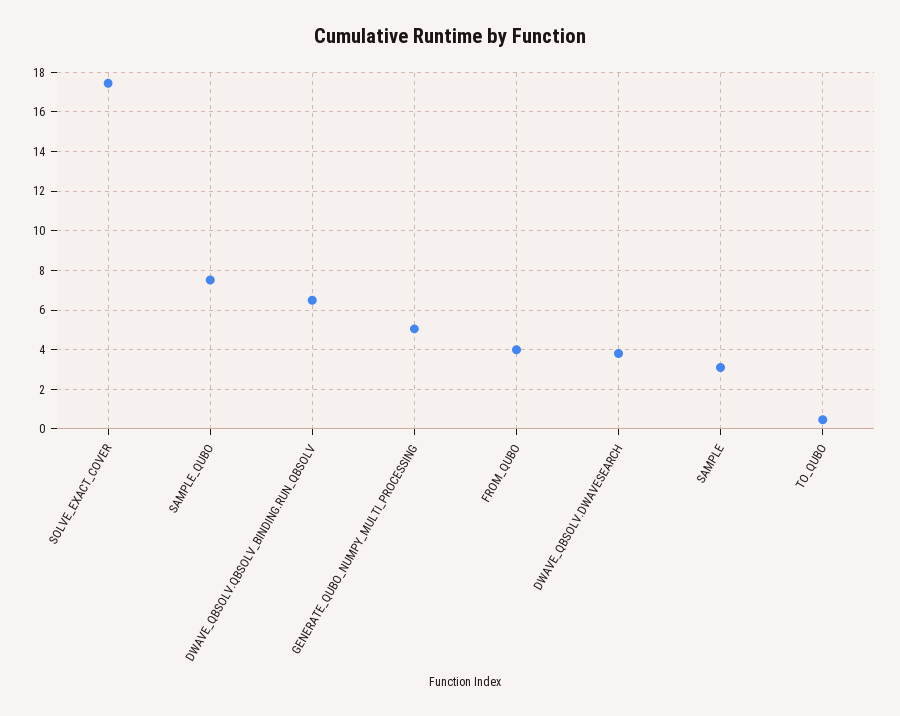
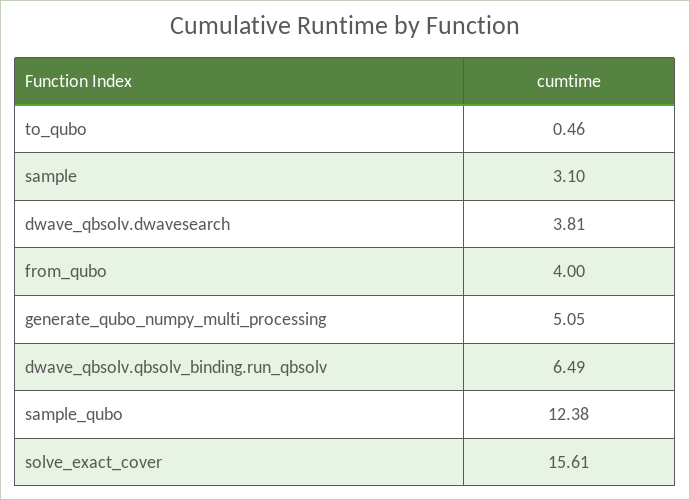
SOLVE_EXACT_COVER: 17.5 -> 15.61
SAMPLE_QUBO: 7.5 -> 12.38

